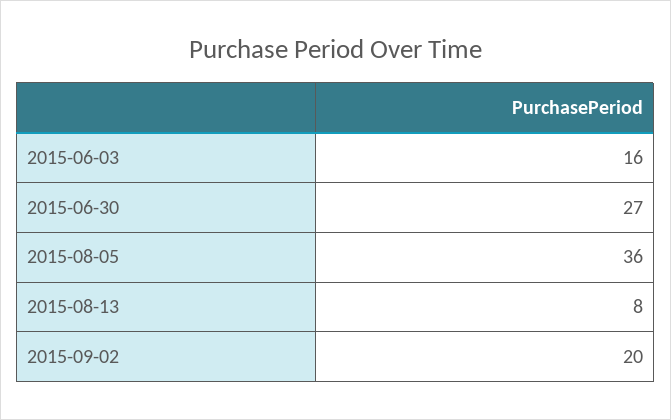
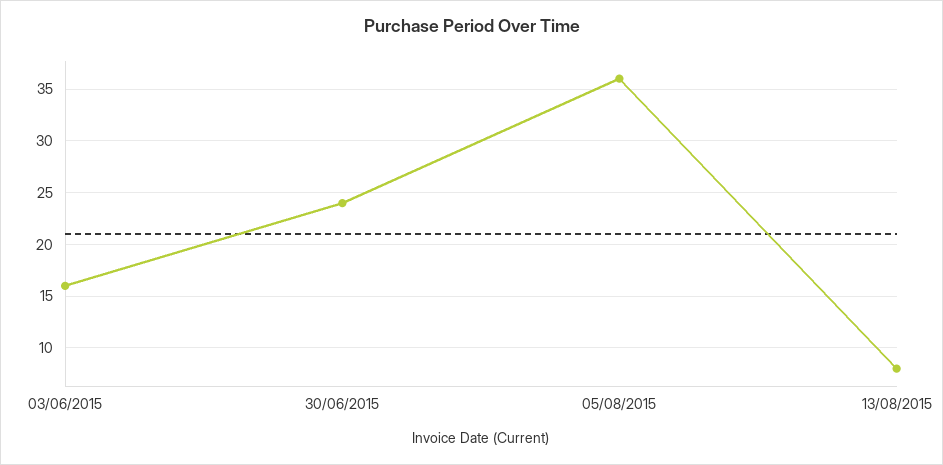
2015-06-30: 27 -> 24
2015-09-02: 20 -> none

